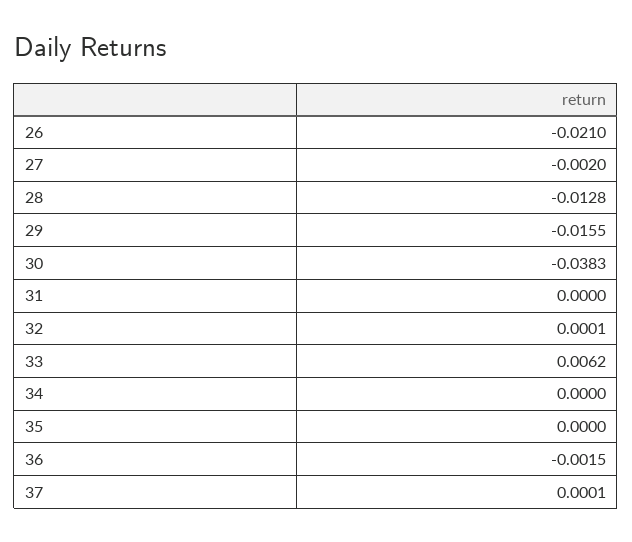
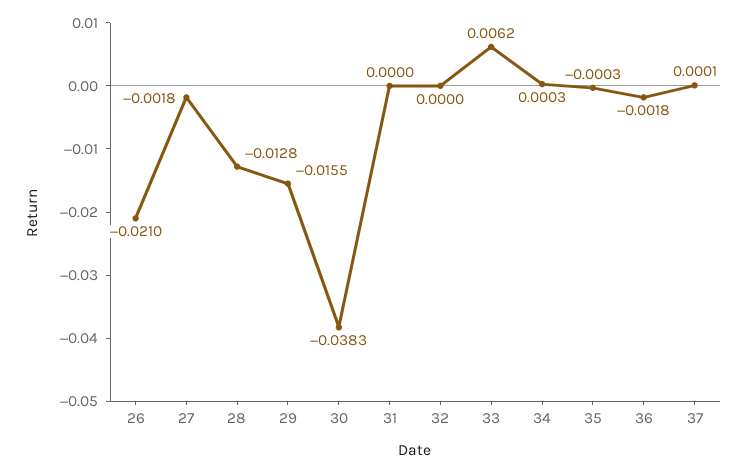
27: -0.002 -> -0.0018
32: 0.0001 -> 0
34: 0 -> 0.0003
35: 0 -> -0.0003
36: -0.0015 -> -0.0018

